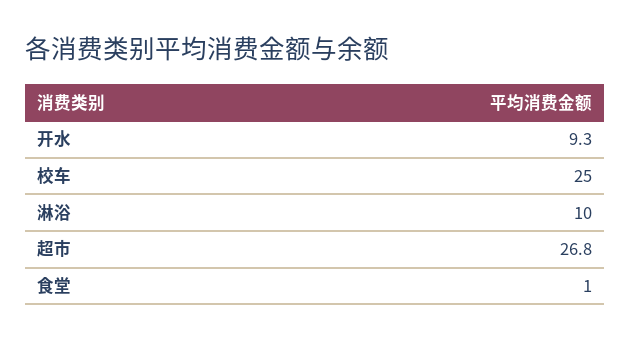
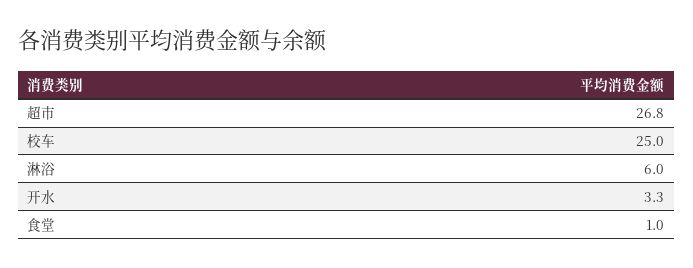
开水: 9.3 -> 3.3
淋浴: 10 -> 6

